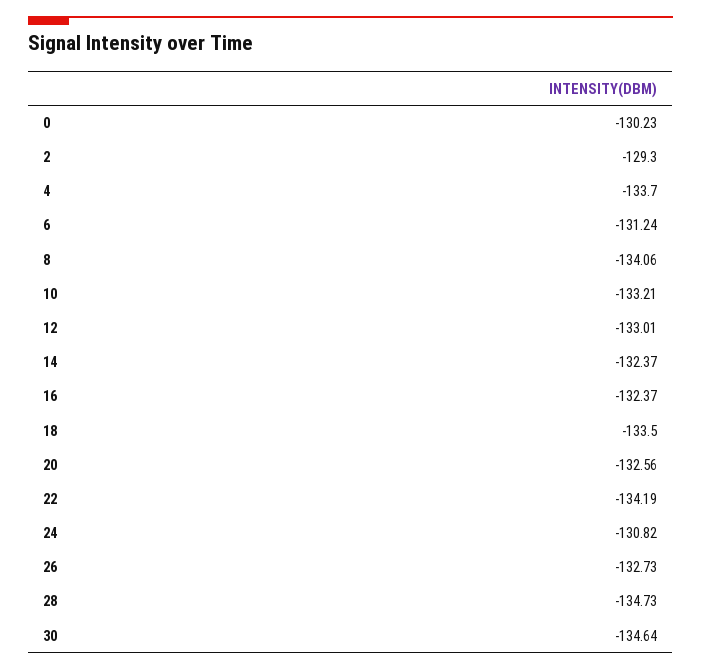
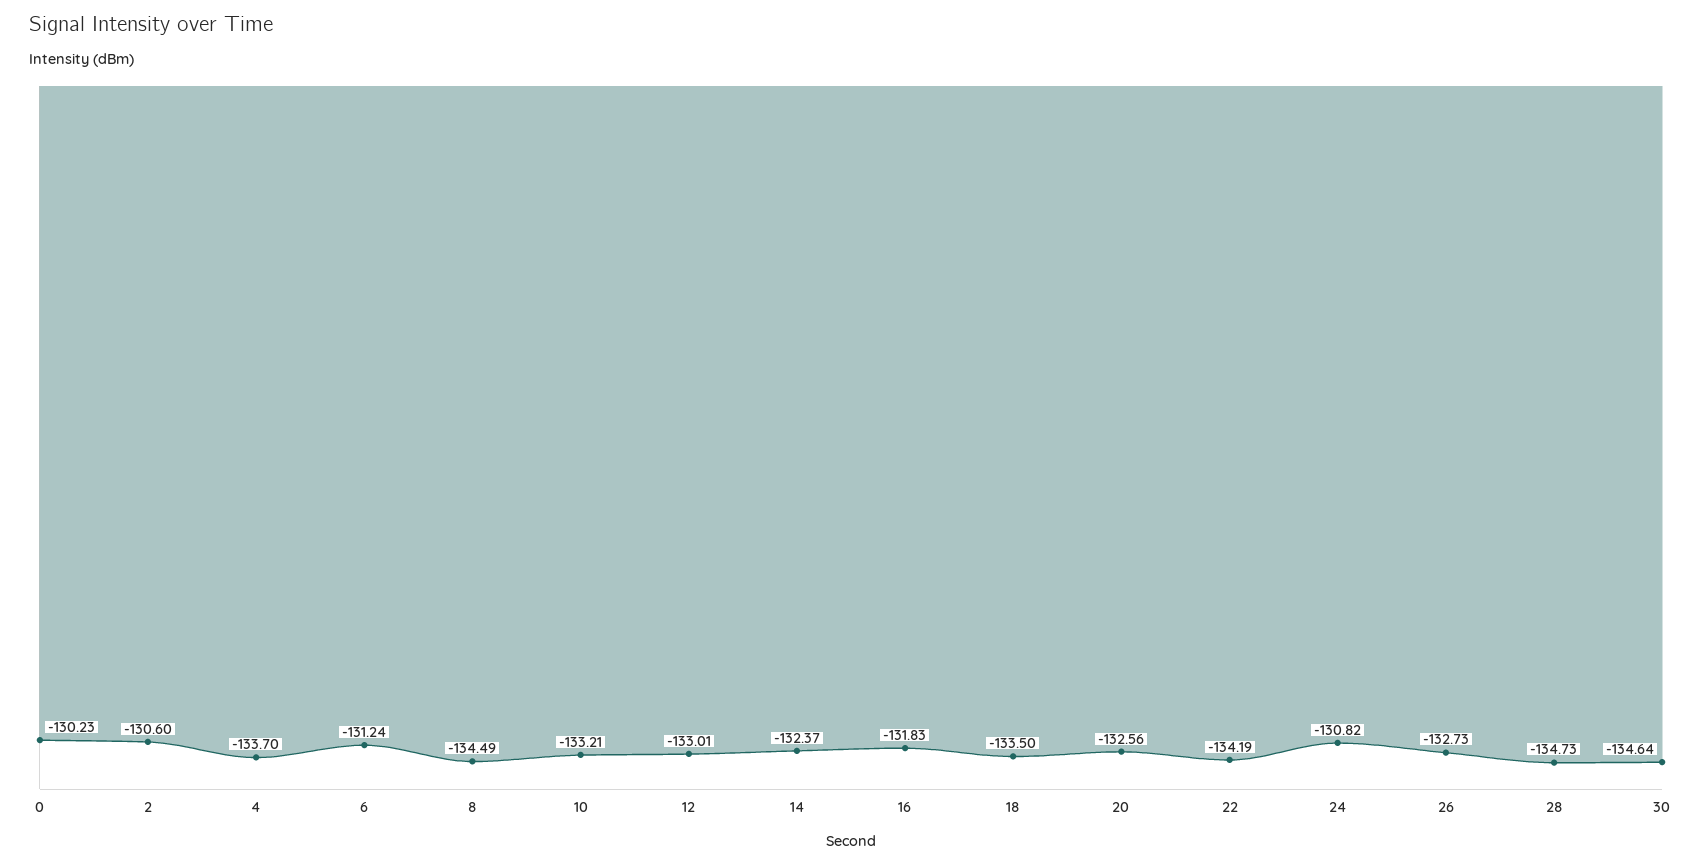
2: -129.3 -> -130.6
8: -134.06 -> -134.49
16: -132.37 -> -131.83

